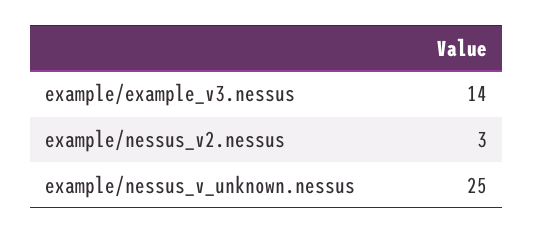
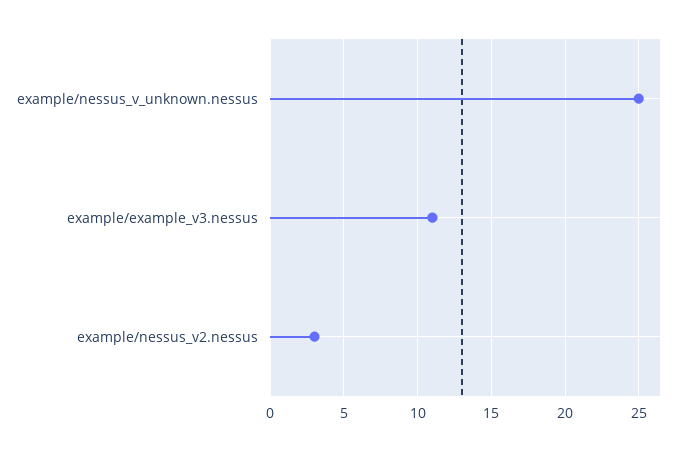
example/example_v3.nessus: 14 -> 11

